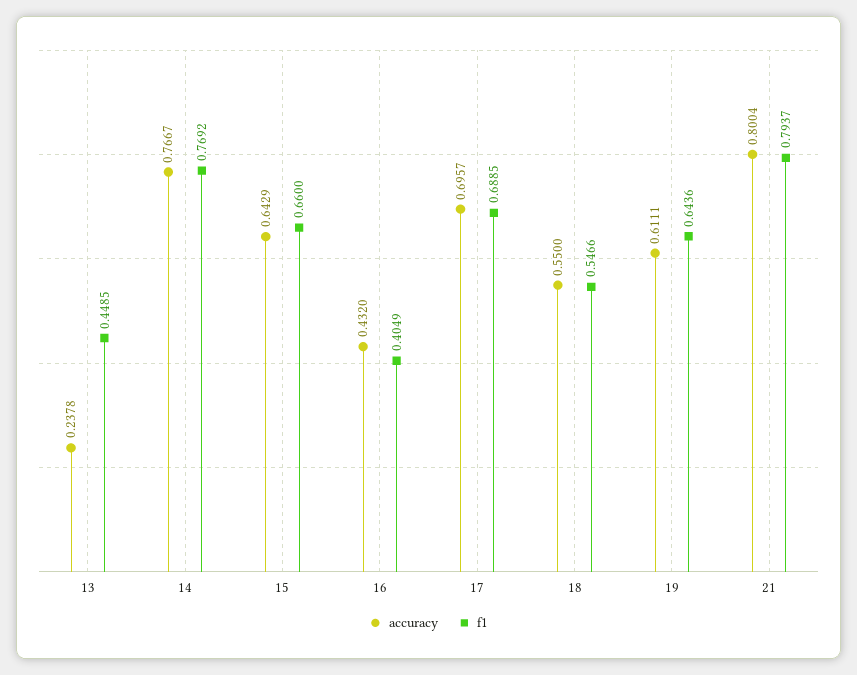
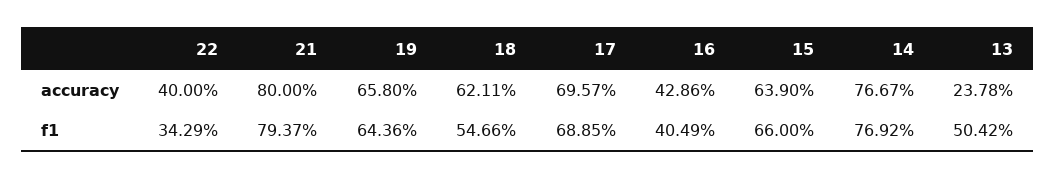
f1, 13: 0.4485 -> 0.5042
accuracy, 15: 0.6429 -> 0.639
accuracy, 16: 0.432 -> 0.4286
accuracy, 18: 0.55 -> 0.6211
accuracy, 19: 0.6111 -> 0.658
accuracy, 21: 0.8004 -> 0.8
accuracy, 22: none -> 0.4
f1, 22: none -> 0.3429

